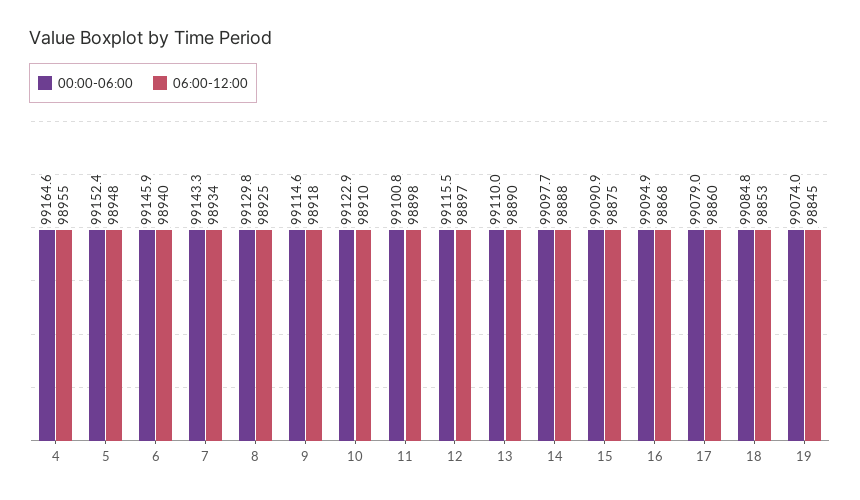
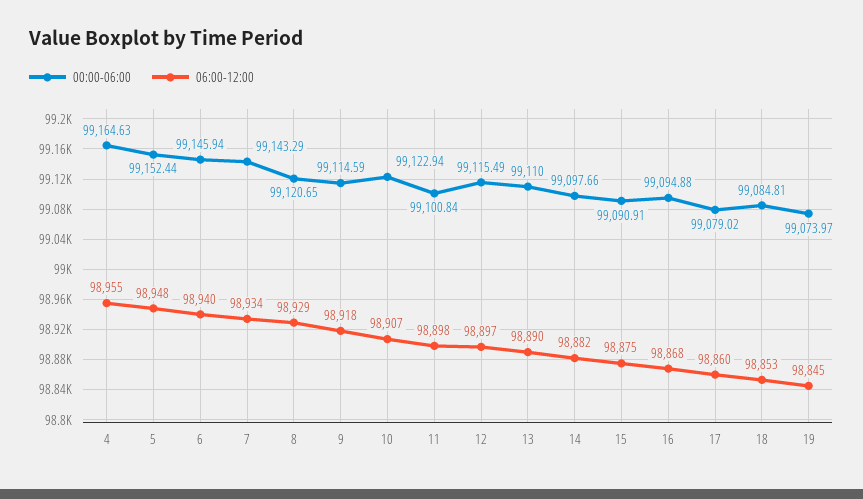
00:00-06:00, 8: 99129.8 -> 99120.65
06:00-12:00, 8: 98925 -> 98929
06:00-12:00, 10: 98910 -> 98907
06:00-12:00, 14: 98888 -> 98882

